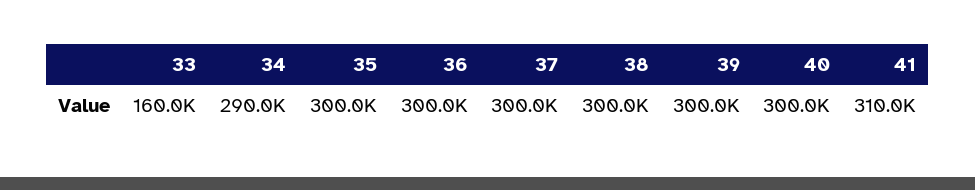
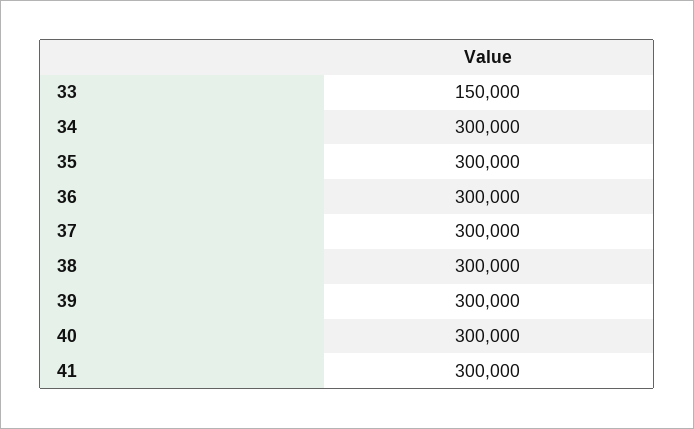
33: 160000 -> 150000
34: 290000 -> 300000
41: 310000 -> 300000

